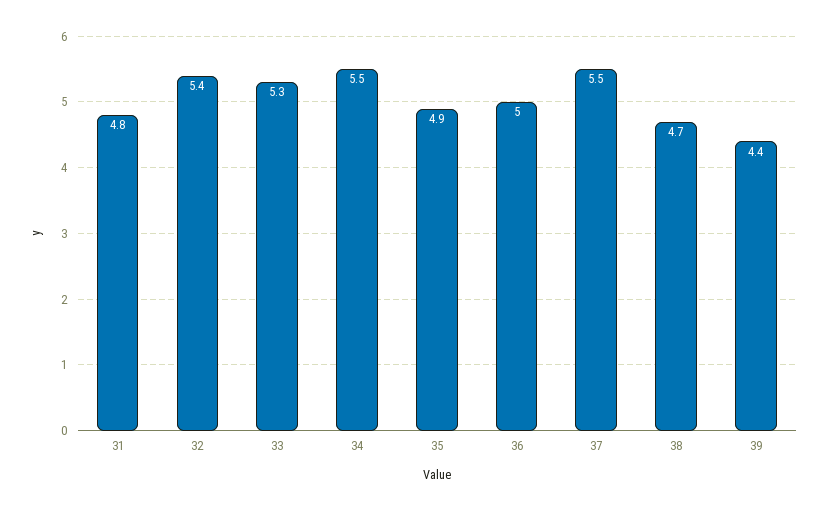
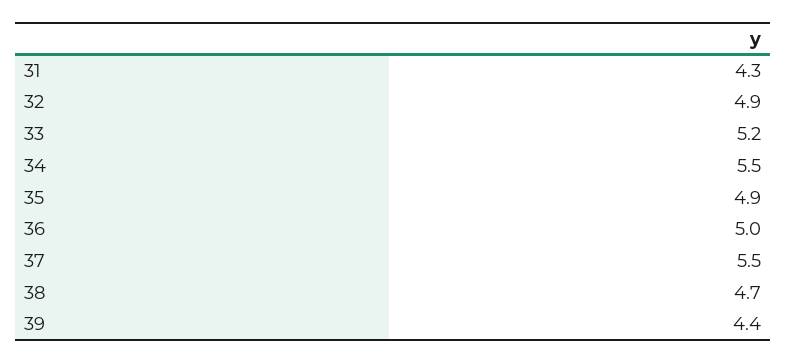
31: 4.8 -> 4.3
32: 5.4 -> 4.9
33: 5.3 -> 5.2

